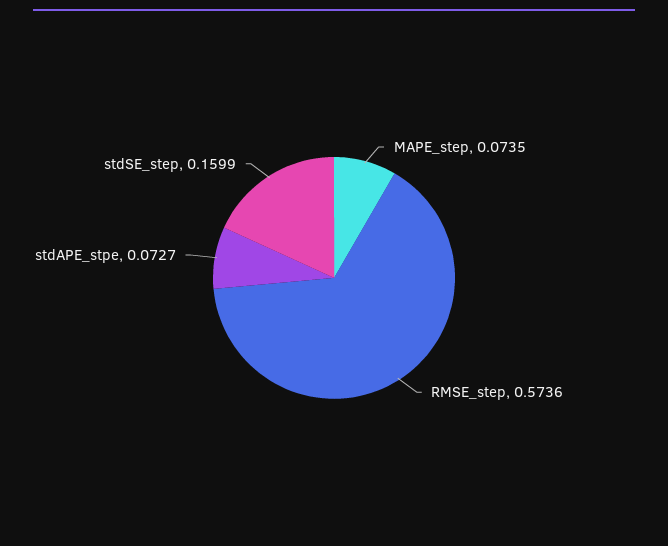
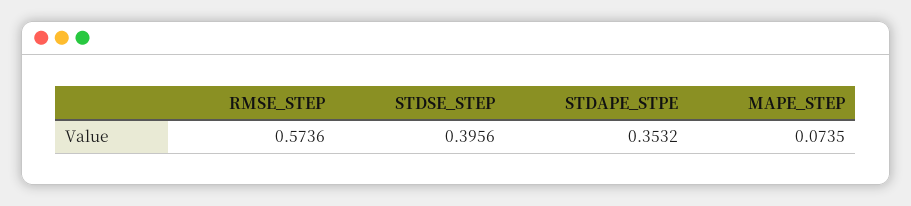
stdAPE_stpe: 0.0727 -> 0.3532
stdSE_step: 0.1599 -> 0.3956

